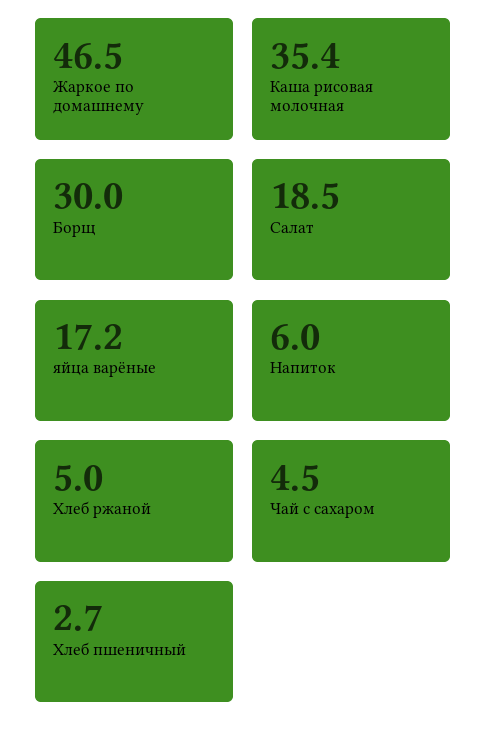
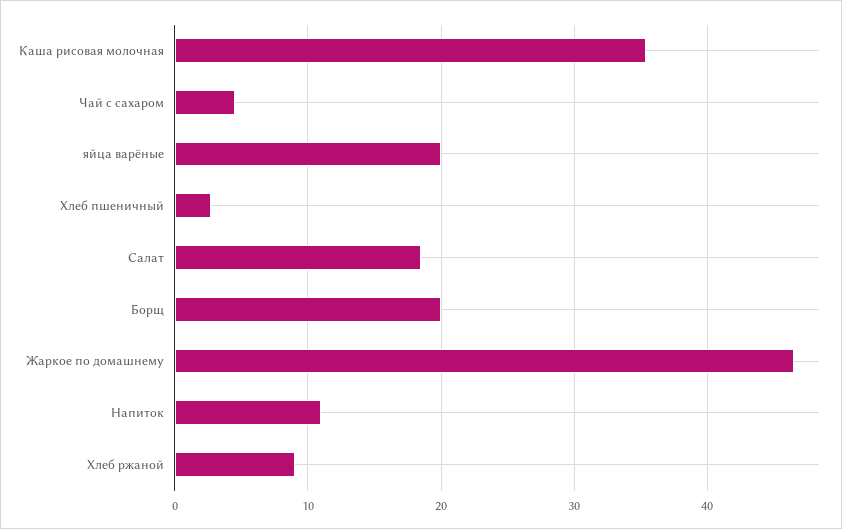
Борщ: 30 -> 20
яйца варёные: 17.2 -> 20
Напиток: 6 -> 11
Хлеб ржаной: 5 -> 9

